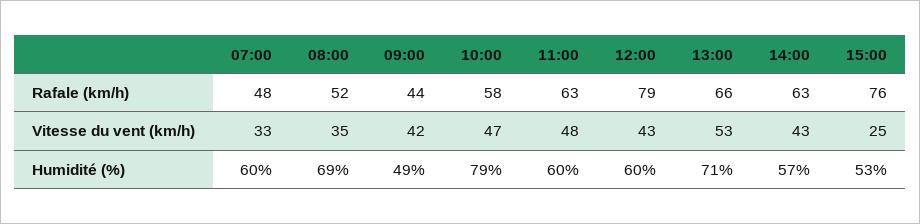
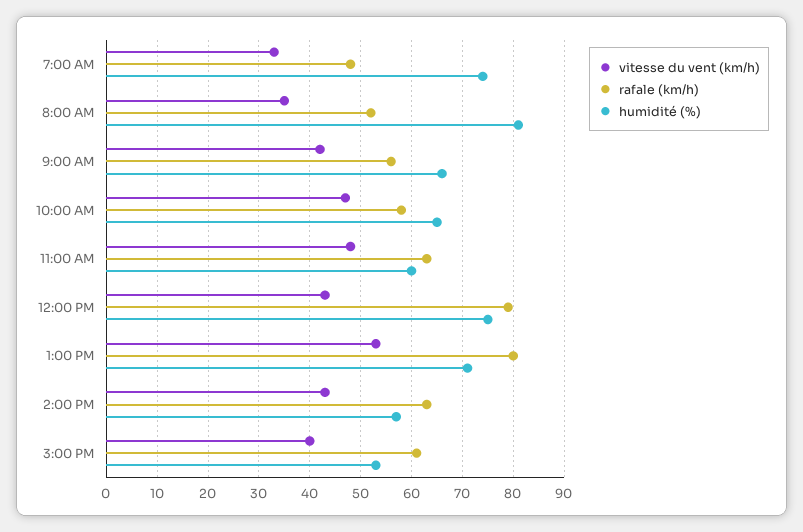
Rafale (km/h), 09:00: 44 -> 55
Rafale (km/h), 13:00: 66 -> 80
Rafale (km/h), 15:00: 76 -> 60
Vitesse du vent (km/h), 15:00: 25 -> 40
Humidité (%), 07:00: 60 -> 75
Humidité (%), 08:00: 69 -> 80
Humidité (%), 09:00: 49 -> 65
Humidité (%), 10:00: 79 -> 65
Humidité (%), 12:00: 60 -> 75

